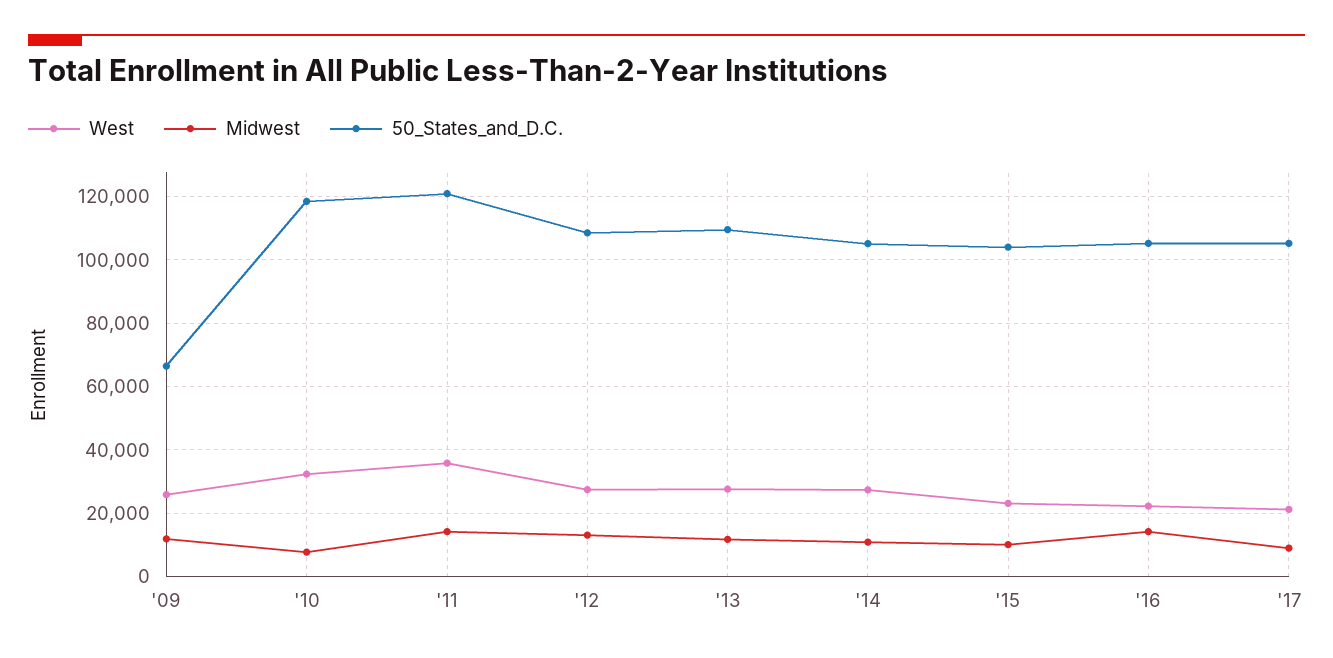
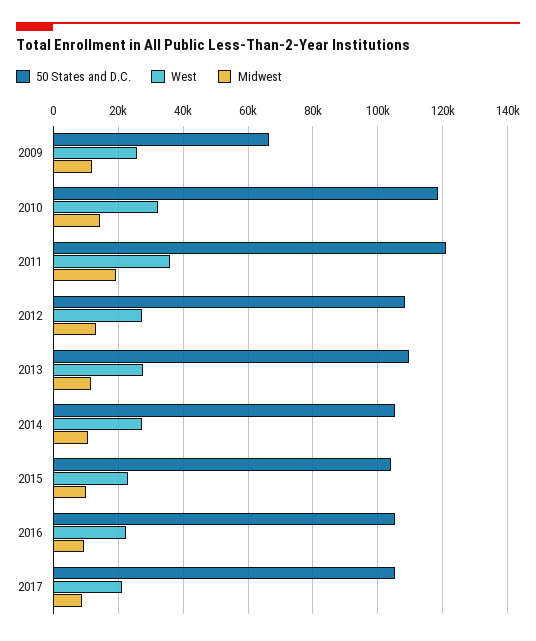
Midwest, '10: 8000 -> 14000
Midwest, '11: 14000 -> 20000
Midwest, '16: 14000 -> 10000

